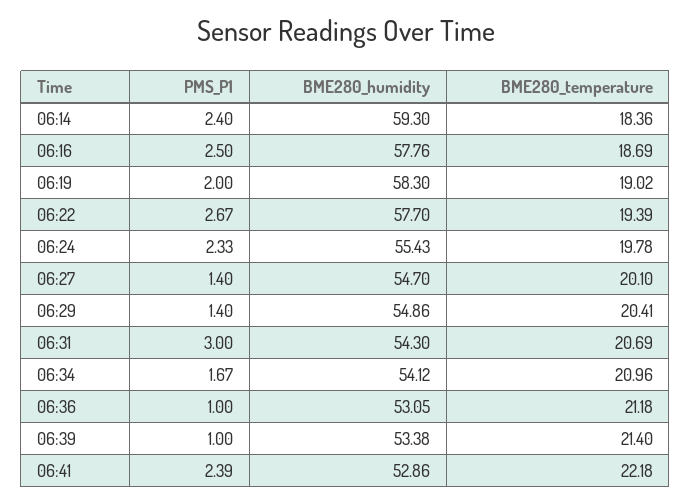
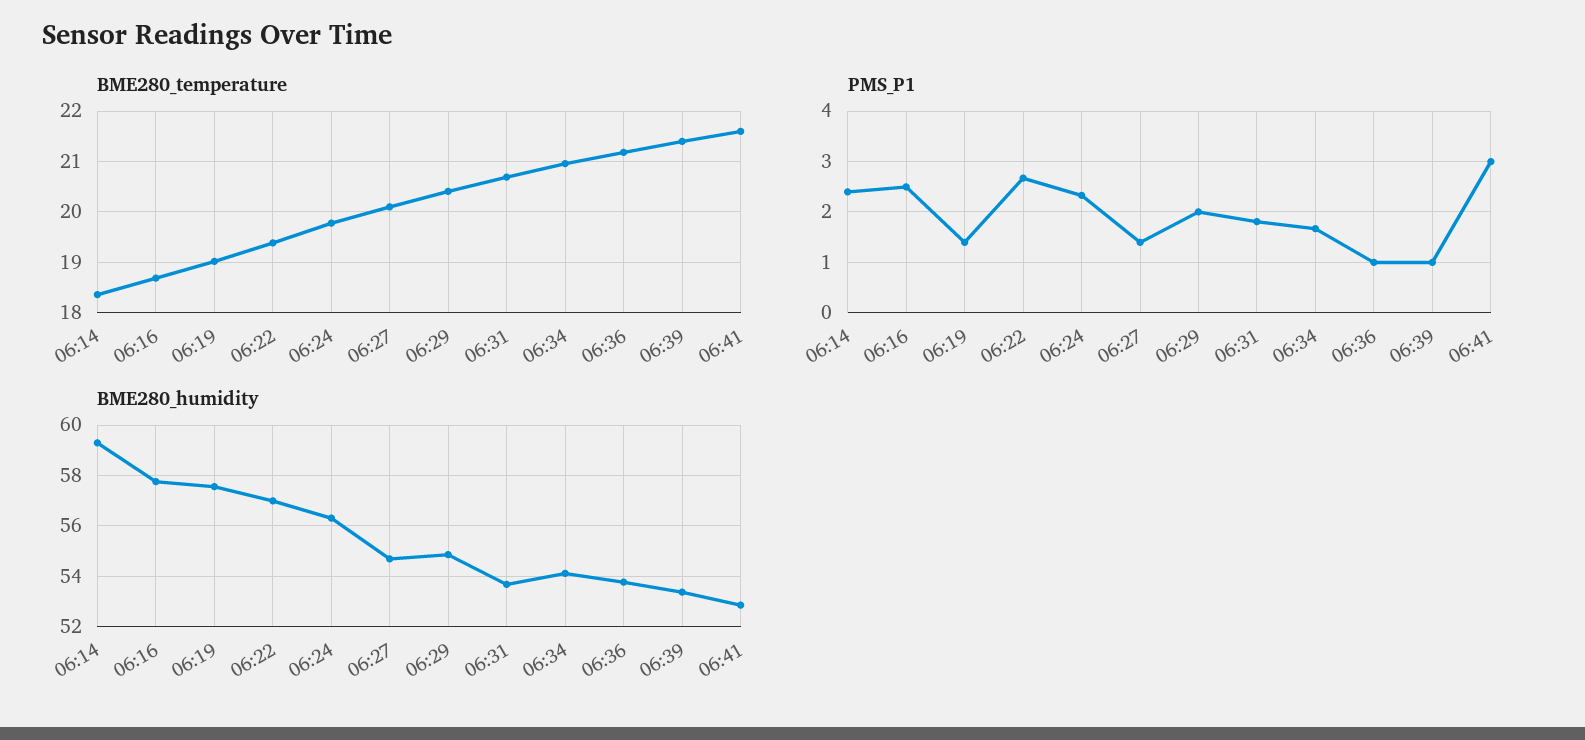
PMS_P1, 06:19: 2 -> 1.4
BME280_humidity, 06:19: 58.3 -> 57.5
BME280_humidity, 06:22: 57.7 -> 57
BME280_humidity, 06:24: 55.43 -> 56.25
PMS_P1, 06:29: 1.4 -> 2
PMS_P1, 06:31: 3 -> 1.8
BME280_humidity, 06:31: 54.3 -> 53.75
BME280_humidity, 06:36: 53.05 -> 53.75
PMS_P1, 06:41: 2.39 -> 3
BME280_temperature, 06:41: 22.18 -> 21.6

